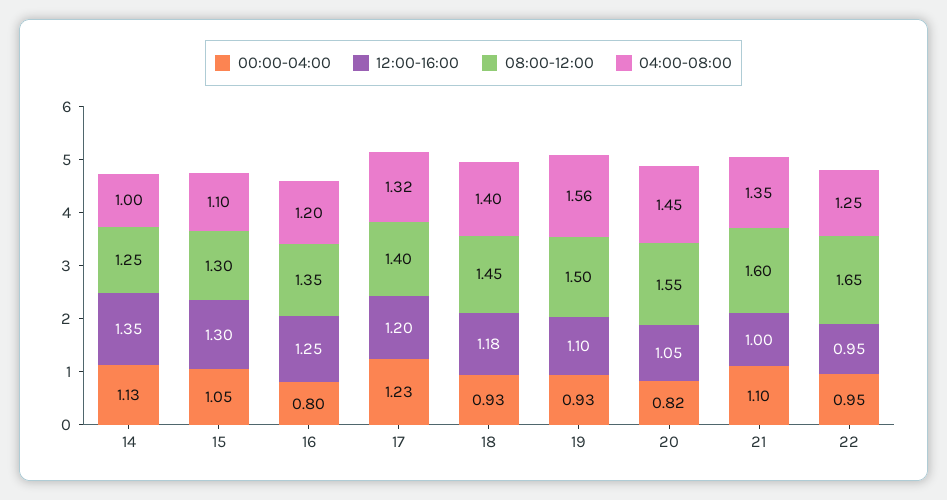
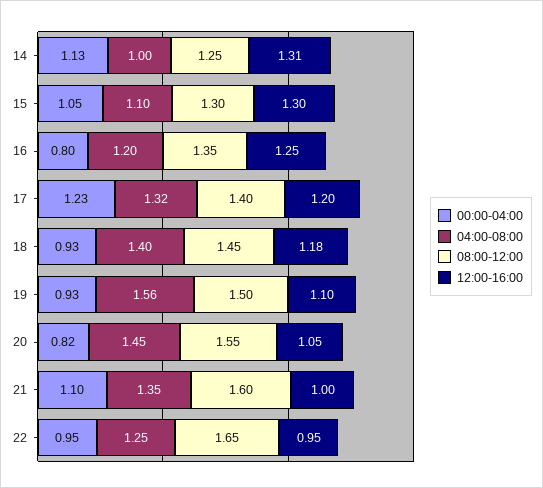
12:00-16:00, 14: 1.35 -> 1.31

